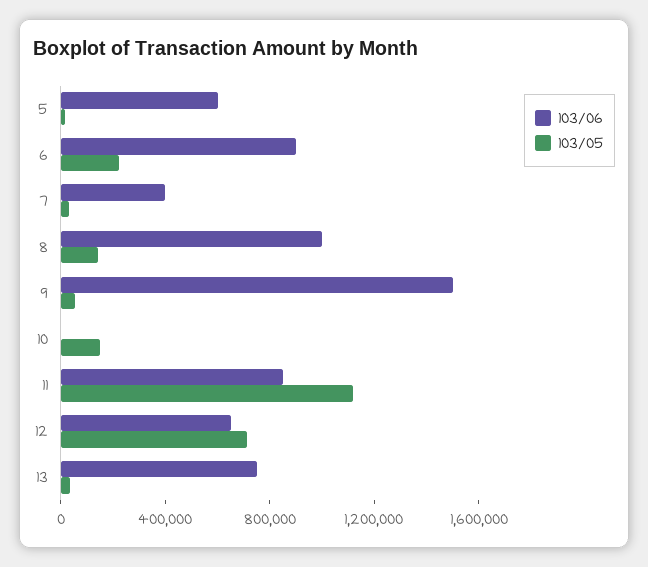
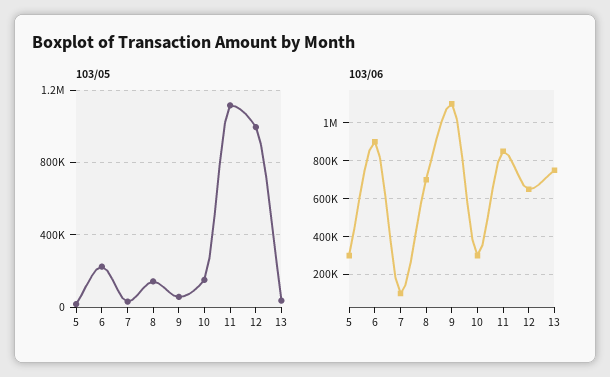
103/06, 5: 600000 -> 300000
103/06, 7: 400000 -> 100000
103/06, 8: 1000000 -> 700000
103/06, 9: 1500000 -> 1100000
103/06, 10: 0 -> 300000
103/05, 12: 700000 -> 1000000

